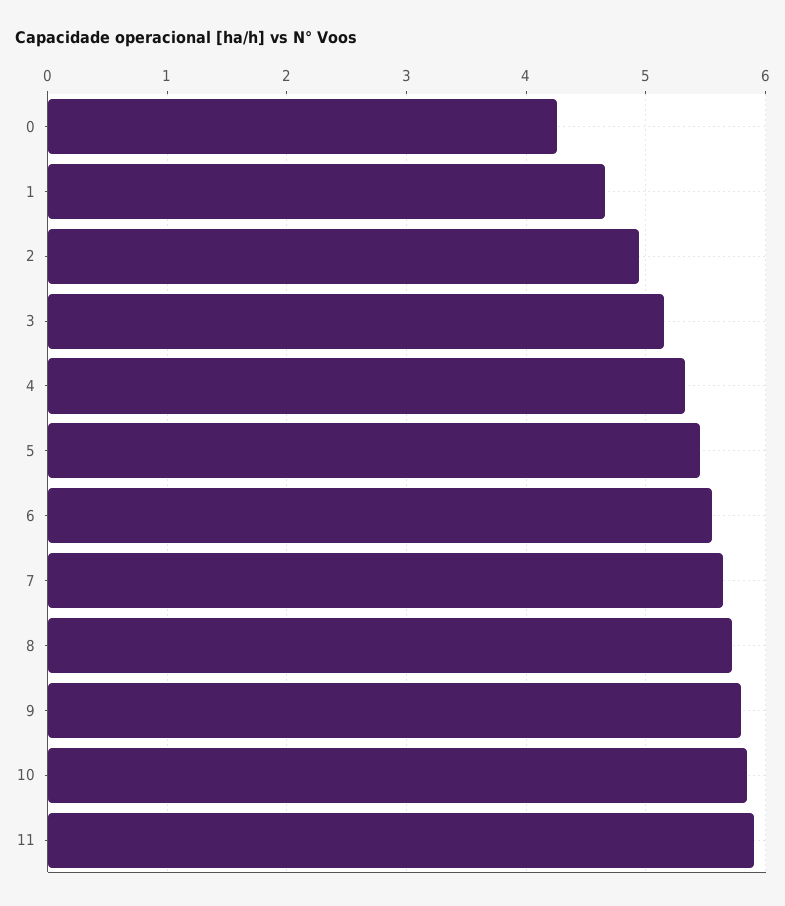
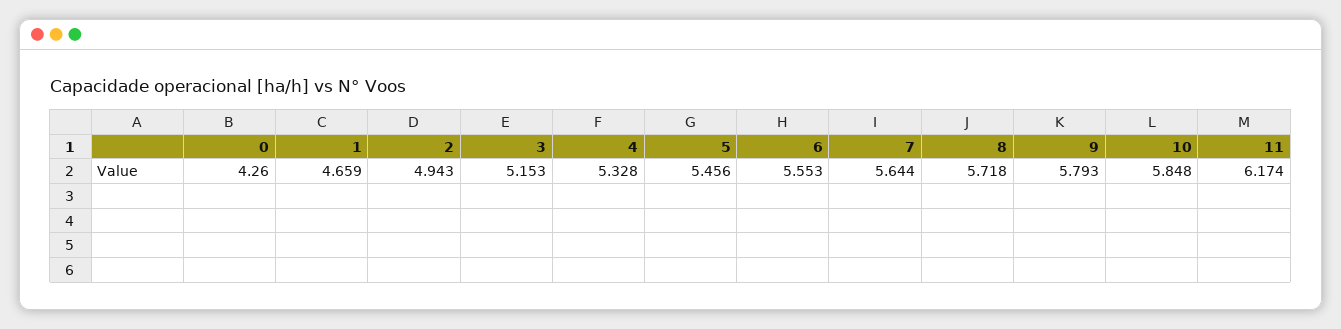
11: 5.9 -> 6.174

